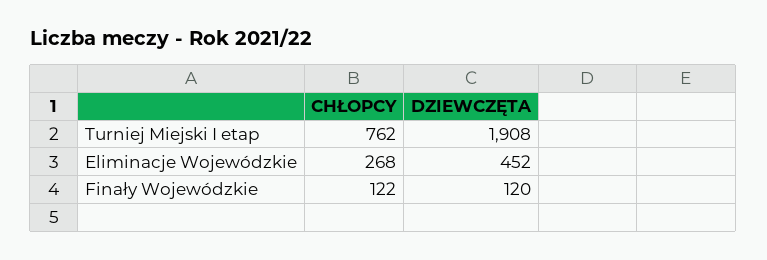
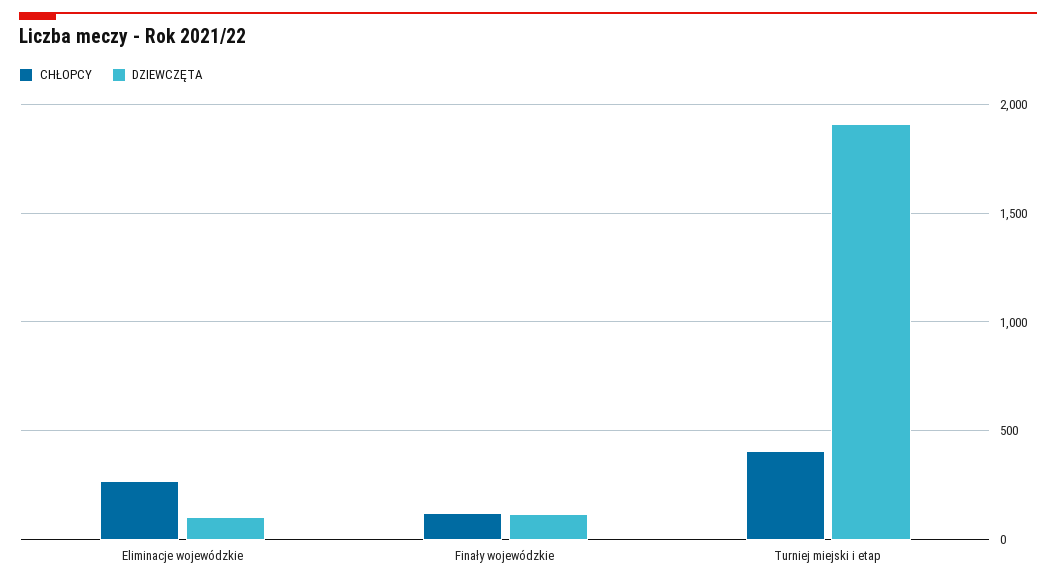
CHŁOPCY, Turniej Miejski I etap: 762 -> 400
DZIEWCZĘTA, Eliminacje Wojewódzkie: 452 -> 100

